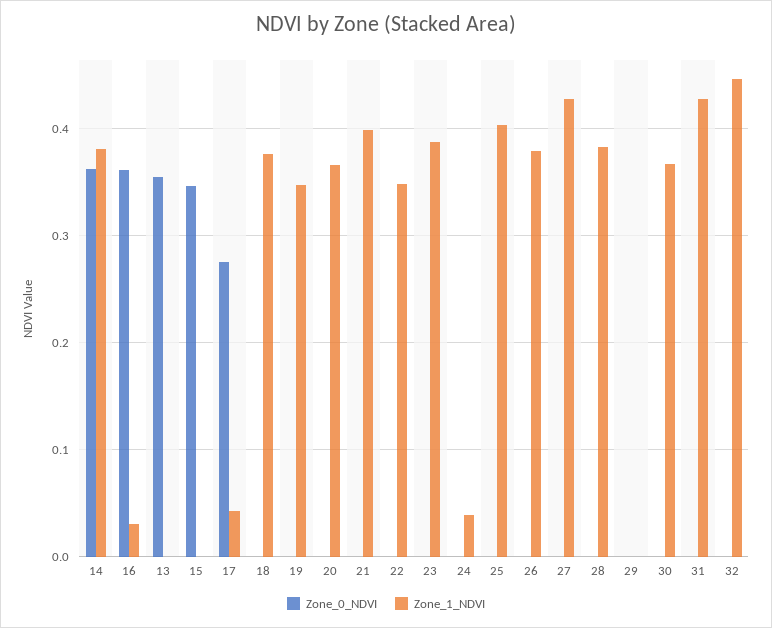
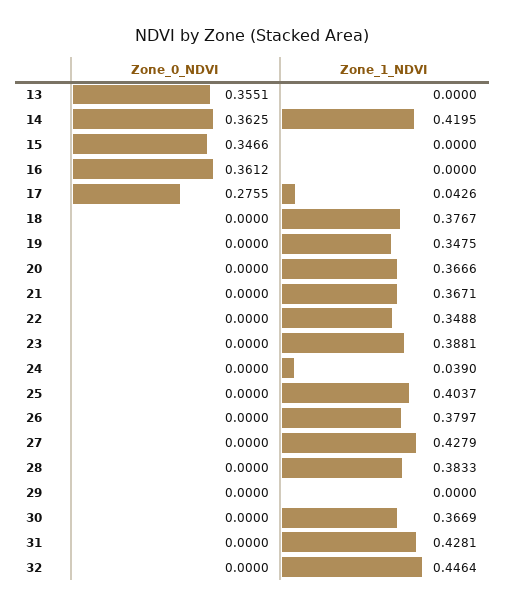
Zone_1_NDVI, 14: 0.38 -> 0.4195
Zone_1_NDVI, 16: 0.03 -> 0
Zone_1_NDVI, 21: 0.4 -> 0.3671

